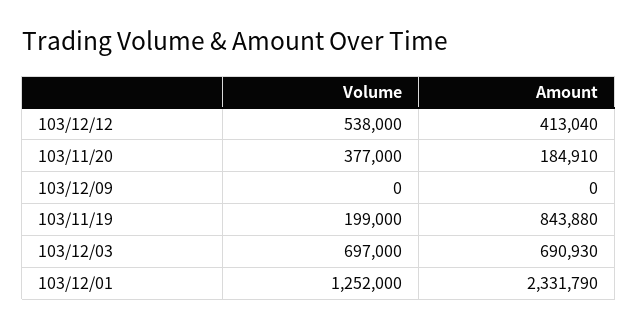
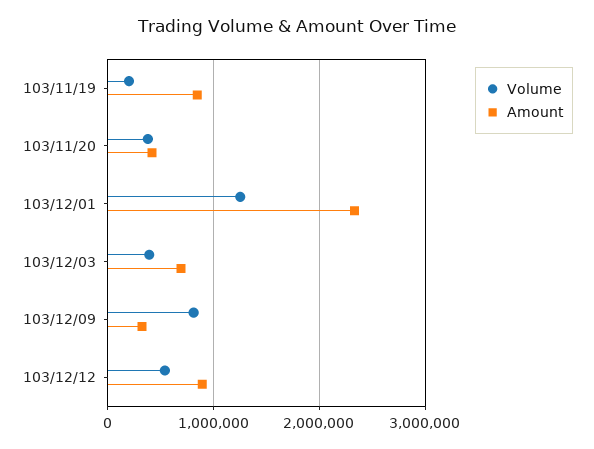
Amount, 103/12/12: 413040 -> 900000
Amount, 103/11/20: 184910 -> 400000
Volume, 103/12/09: 0 -> 800000
Amount, 103/12/09: 0 -> 300000
Volume, 103/12/03: 697000 -> 400000

